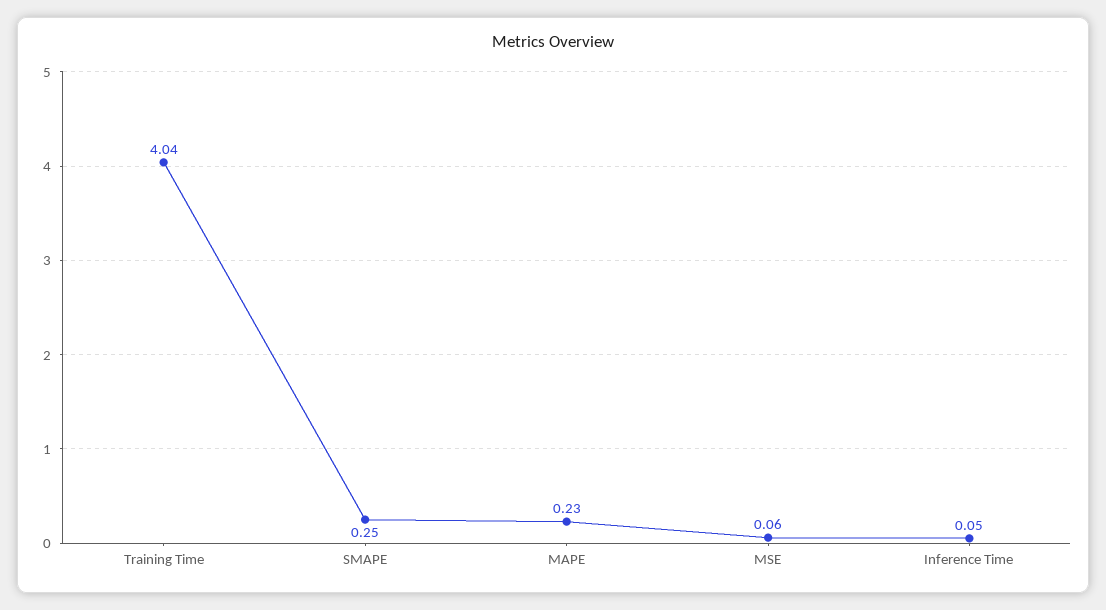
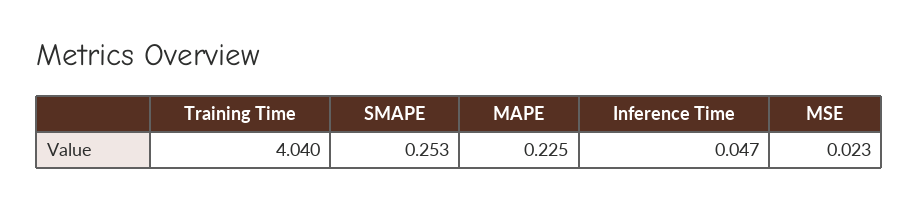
MSE: 0.06 -> 0.023

